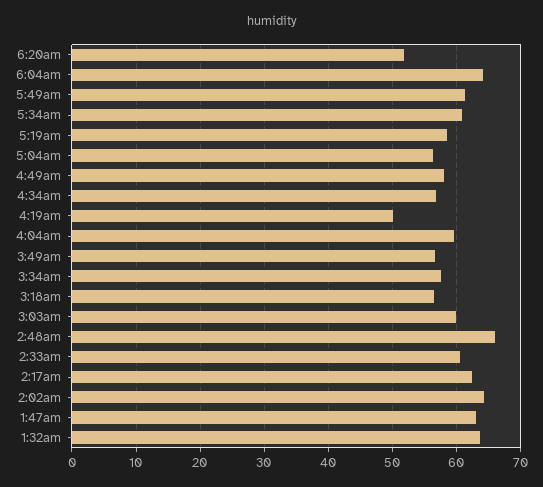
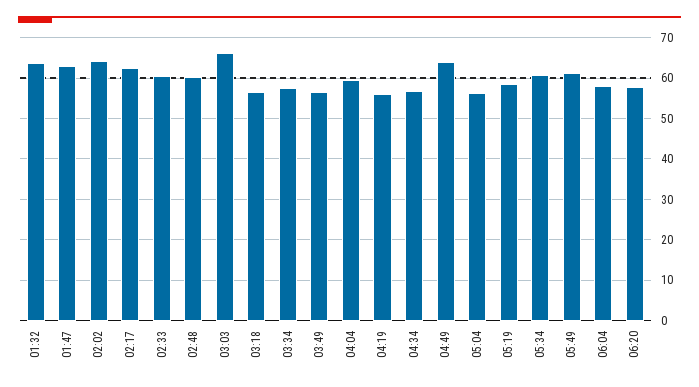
6:20am: 52 -> 58
6:04am: 64 -> 58
4:49am: 58 -> 64
4:19am: 50 -> 56
3:03am: 60 -> 66
2:48am: 66 -> 60

